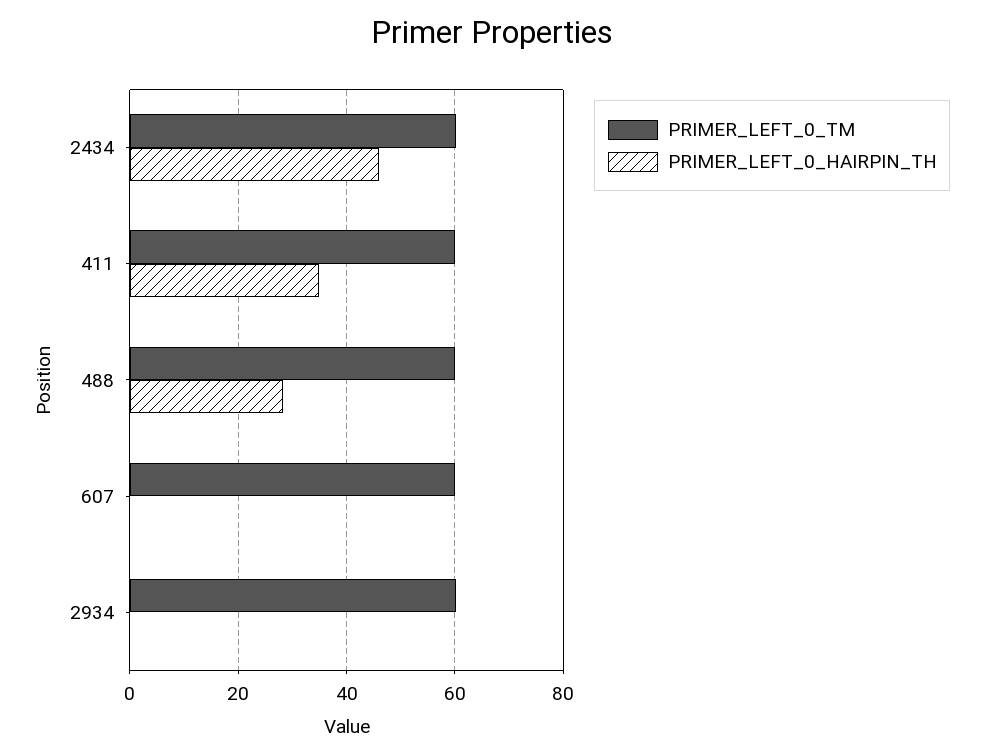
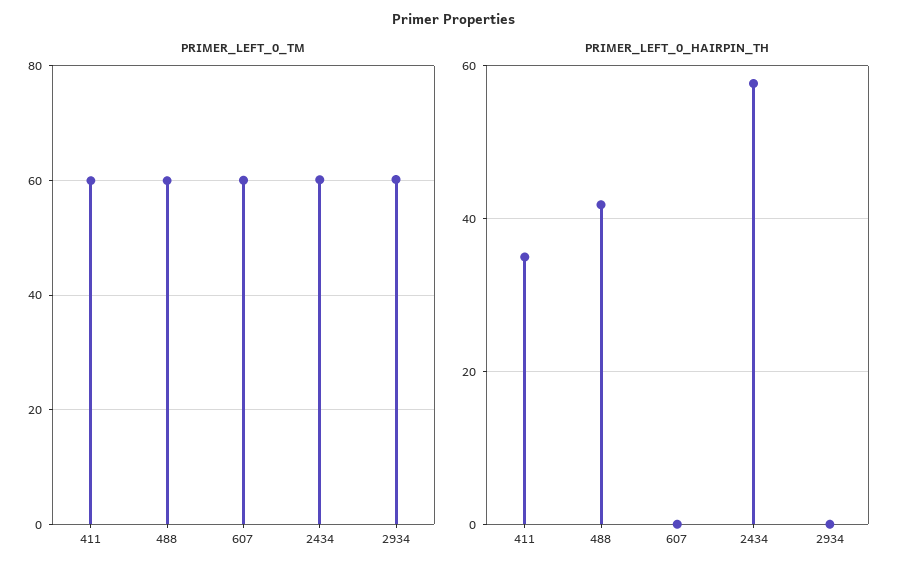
PRIMER_LEFT_0_HAIRPIN_TH, 2434: 46 -> 58
PRIMER_LEFT_0_HAIRPIN_TH, 488: 28 -> 42

